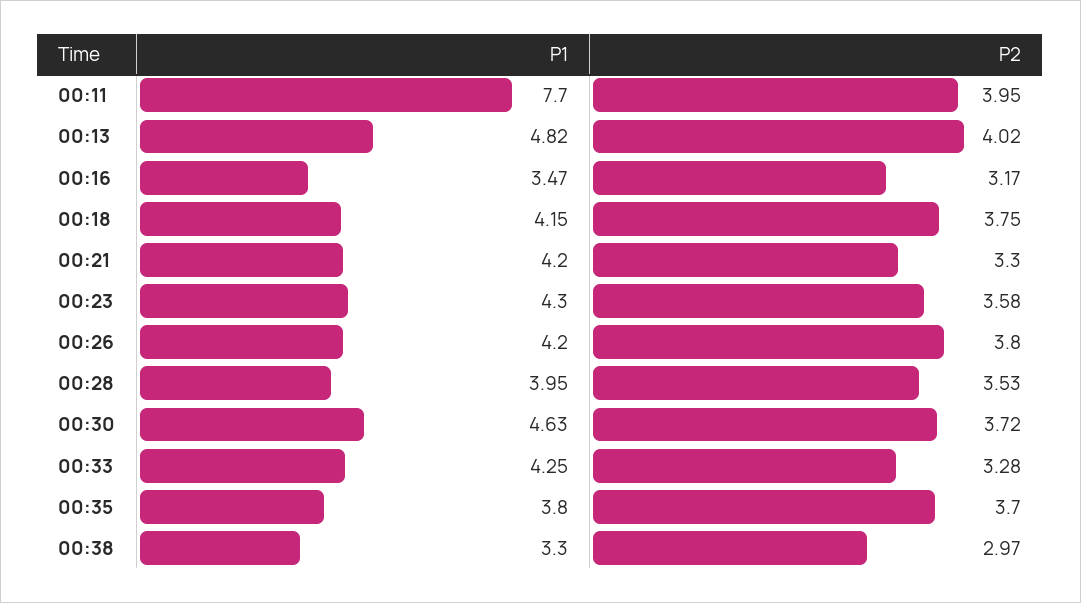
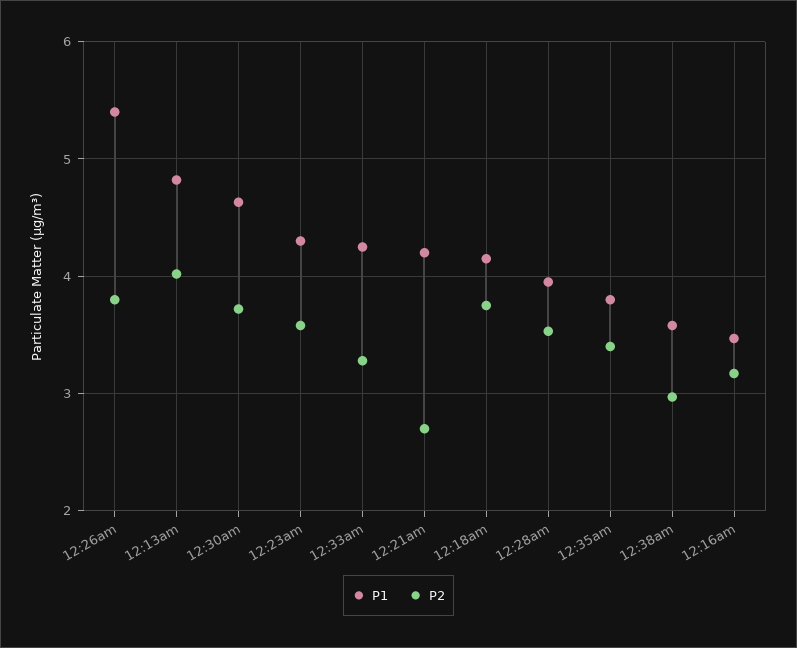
P1, 00:11: 7.7 -> none
P2, 00:11: 3.95 -> none
P2, 00:21: 3.3 -> 2.7
P1, 00:26: 4.2 -> 5.4
P2, 00:35: 3.7 -> 3.4
P1, 00:38: 3.3 -> 3.6

